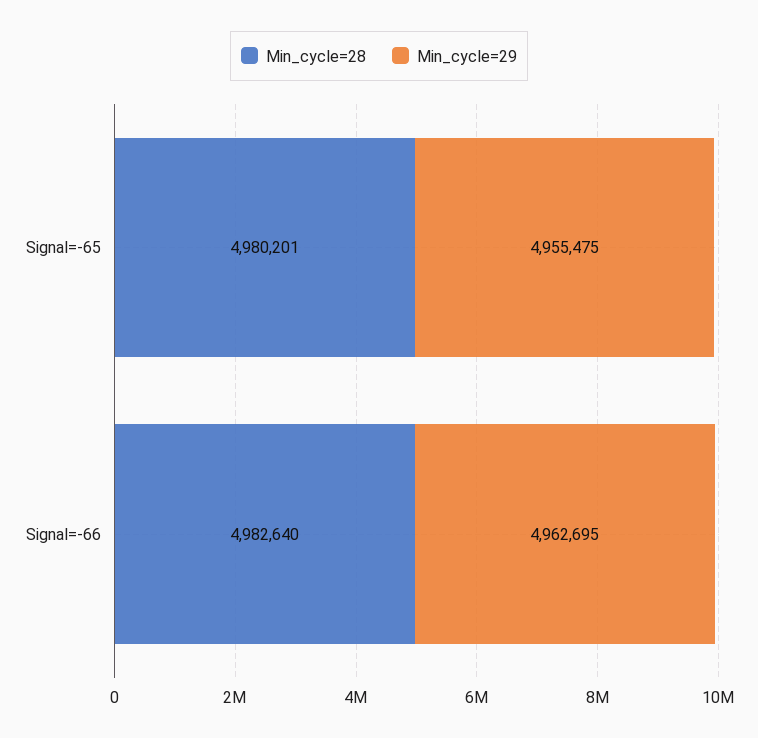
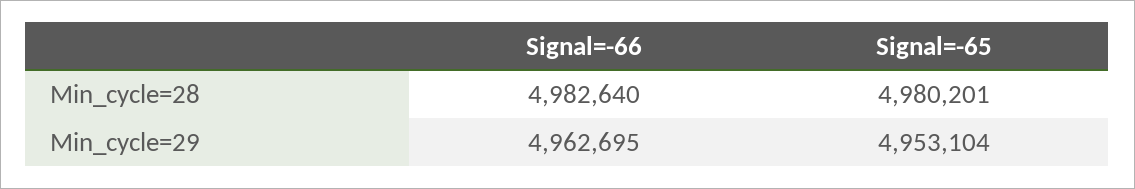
Min_cycle=29, Signal=-65: 4955475 -> 4953104

